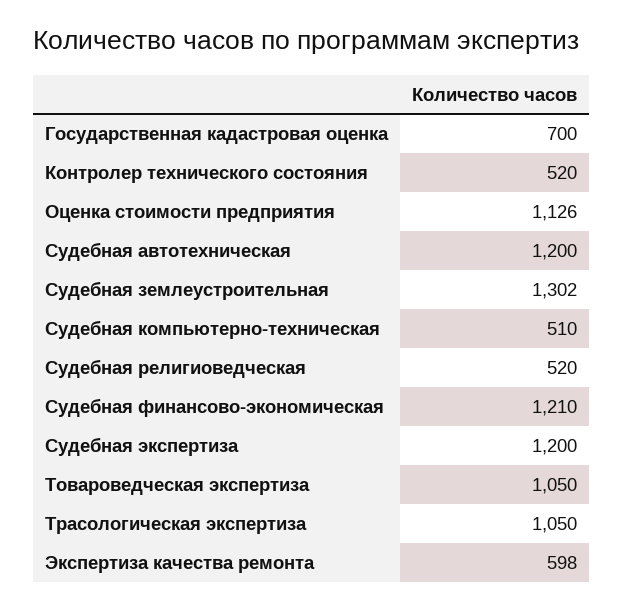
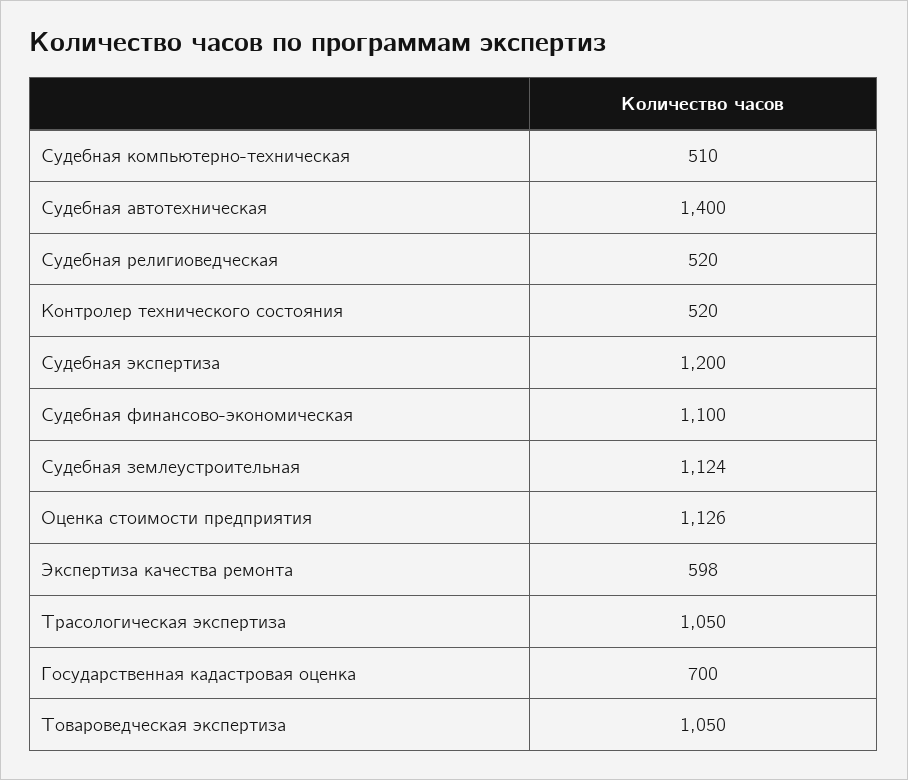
Судебная автотехническая: 1200 -> 1400
Судебная землеустроительная: 1302 -> 1124
Судебная финансово-экономическая: 1210 -> 1100

